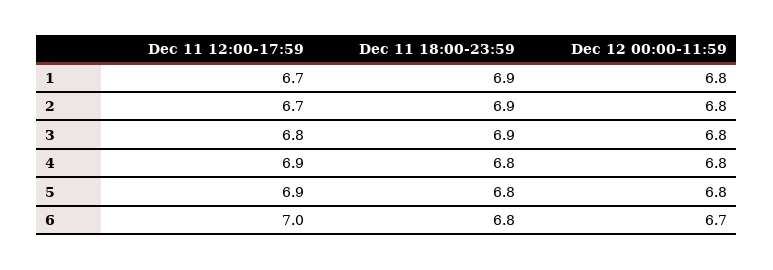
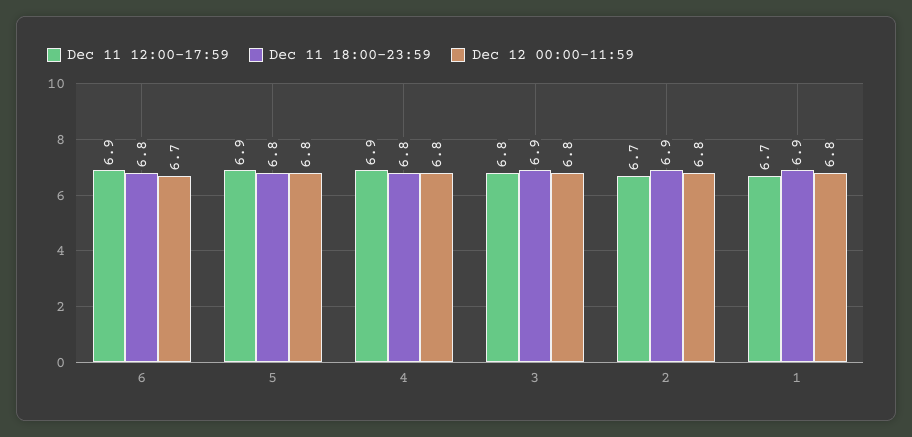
Dec 11 12:00-17:59, 6: 7 -> 6.9

